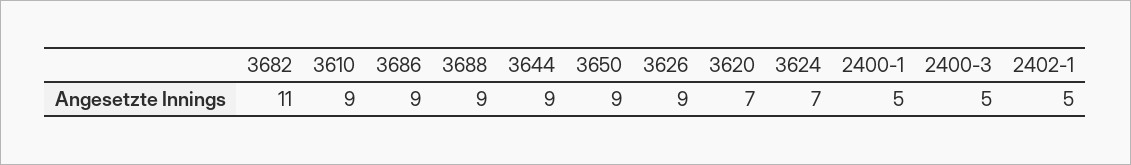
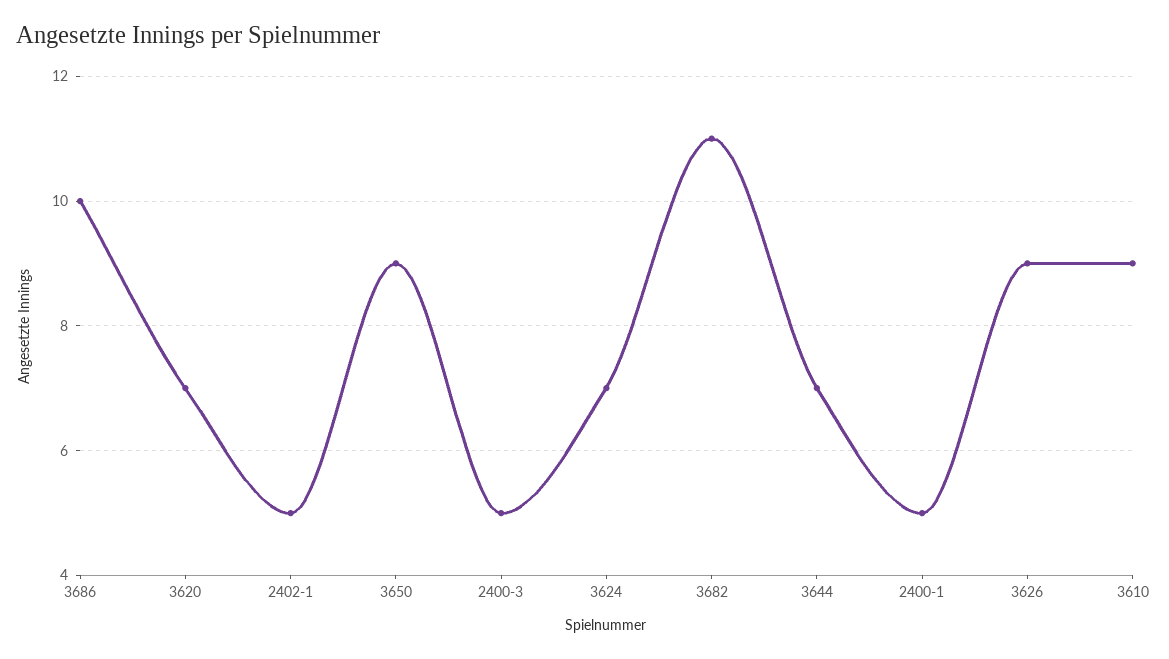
3686: 9 -> 10
3688: 9 -> none
3644: 9 -> 7

